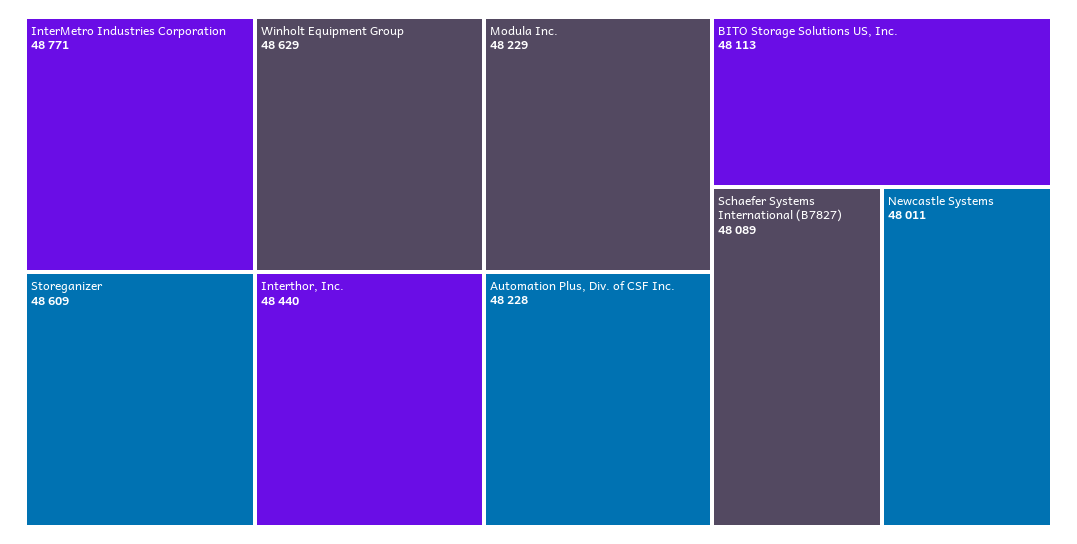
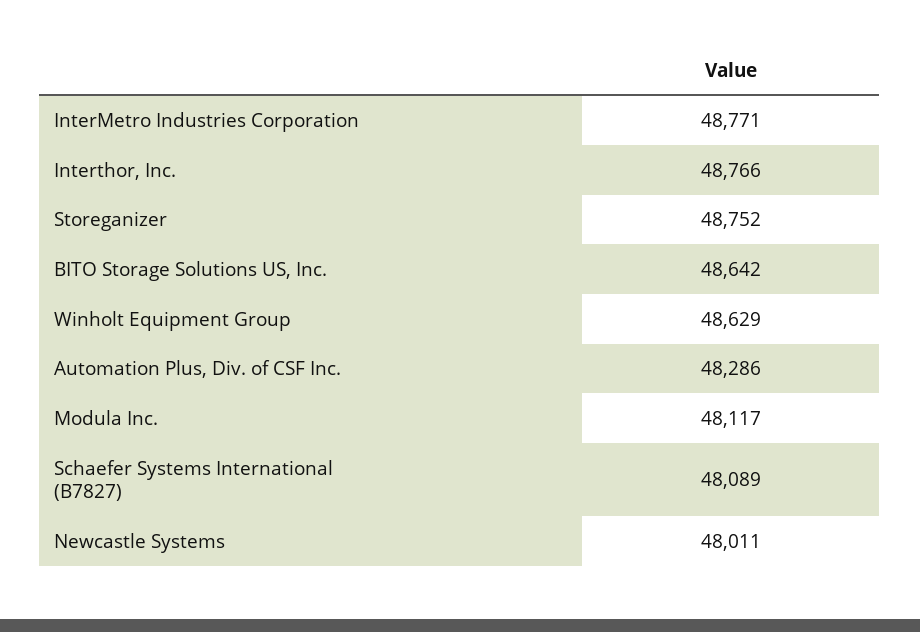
Storeganizer: 48609 -> 48752
Interthor, Inc.: 48440 -> 48766
Modula Inc.: 48229 -> 48117
Automation Plus, Div. of CSF Inc.: 48228 -> 48286
BITO Storage Solutions US, Inc.: 48113 -> 48642

